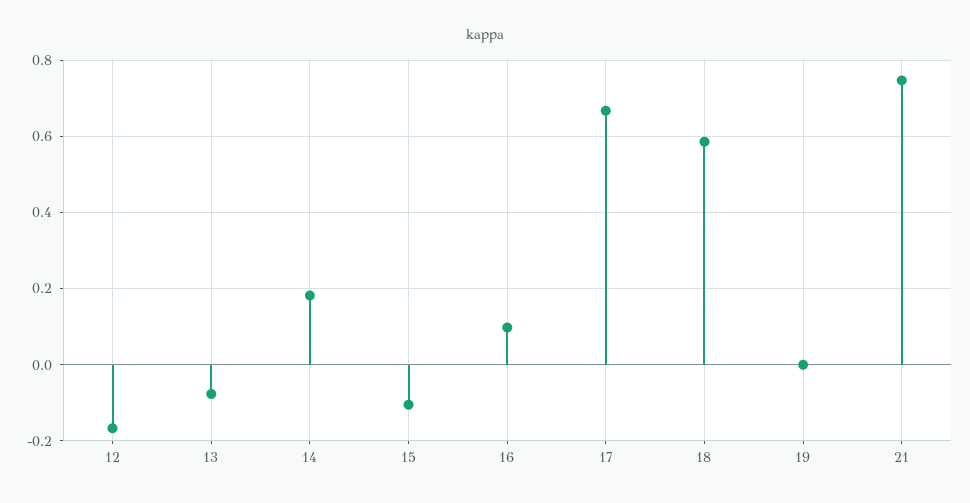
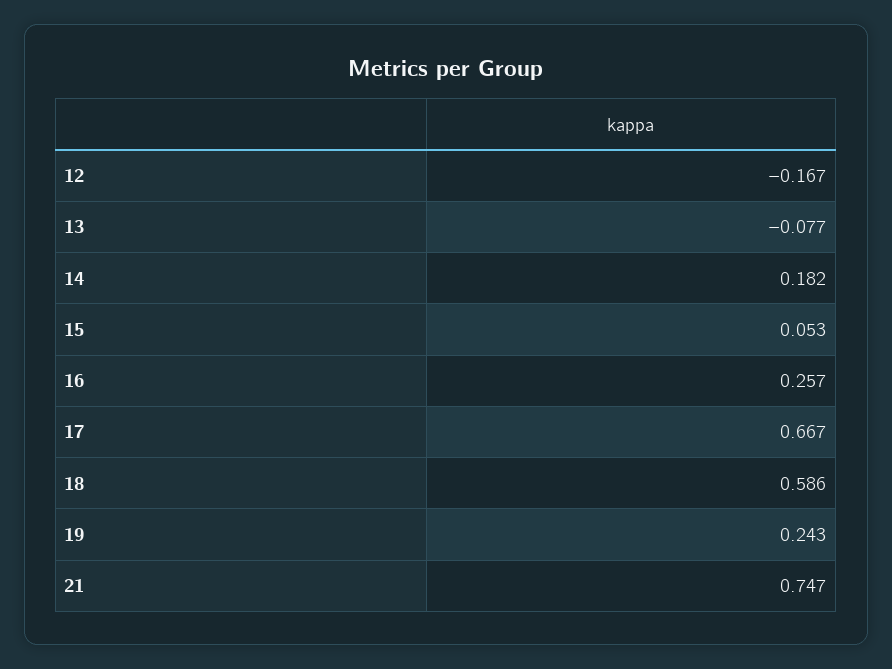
15: -0.1 -> 0.053
16: 0.1 -> 0.257
19: 0 -> 0.243

